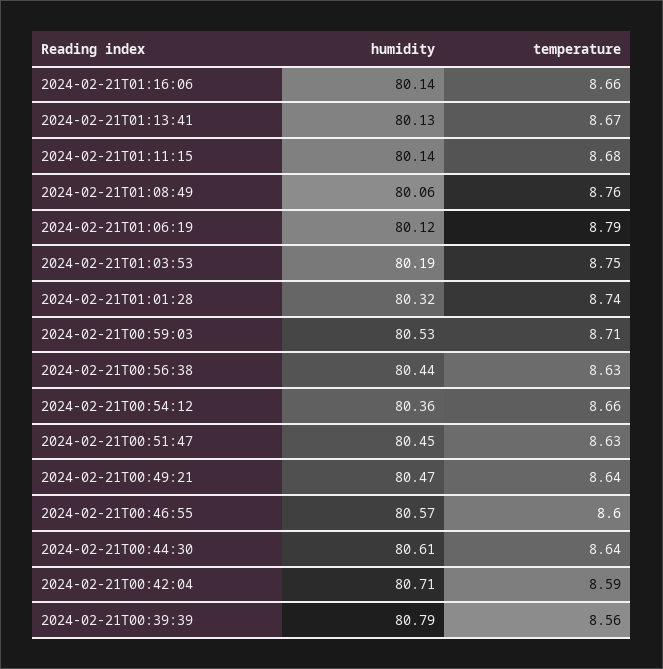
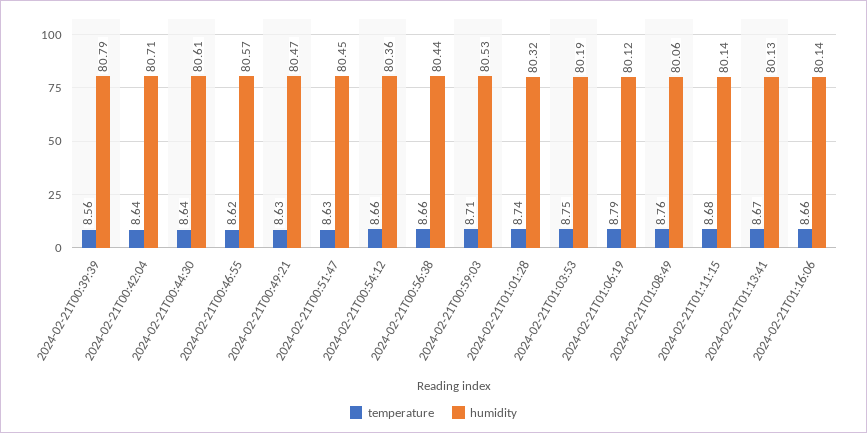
temperature, 2024-02-21T00:56:38: 8.63 -> 8.66
temperature, 2024-02-21T00:49:21: 8.64 -> 8.63
temperature, 2024-02-21T00:46:55: 8.6 -> 8.62
temperature, 2024-02-21T00:42:04: 8.59 -> 8.64

